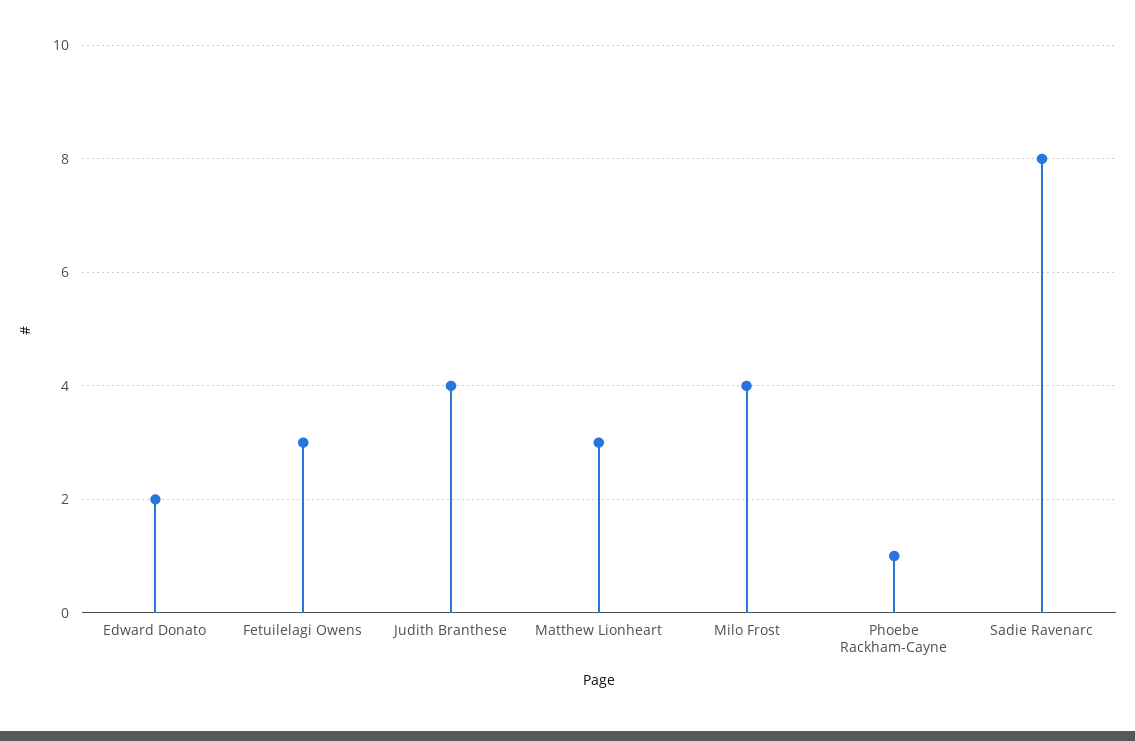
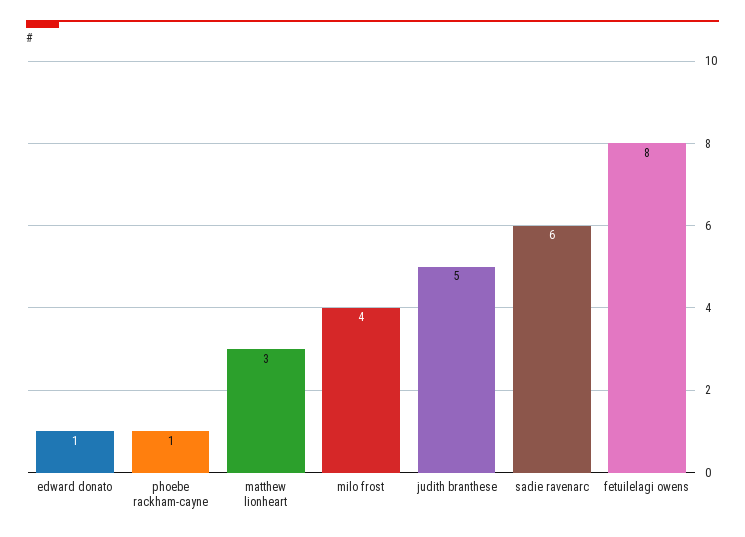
Edward Donato: 2 -> 1
Fetuilelagi Owens: 3 -> 8
Judith Branthese: 4 -> 5
Sadie Ravenarc: 8 -> 6

